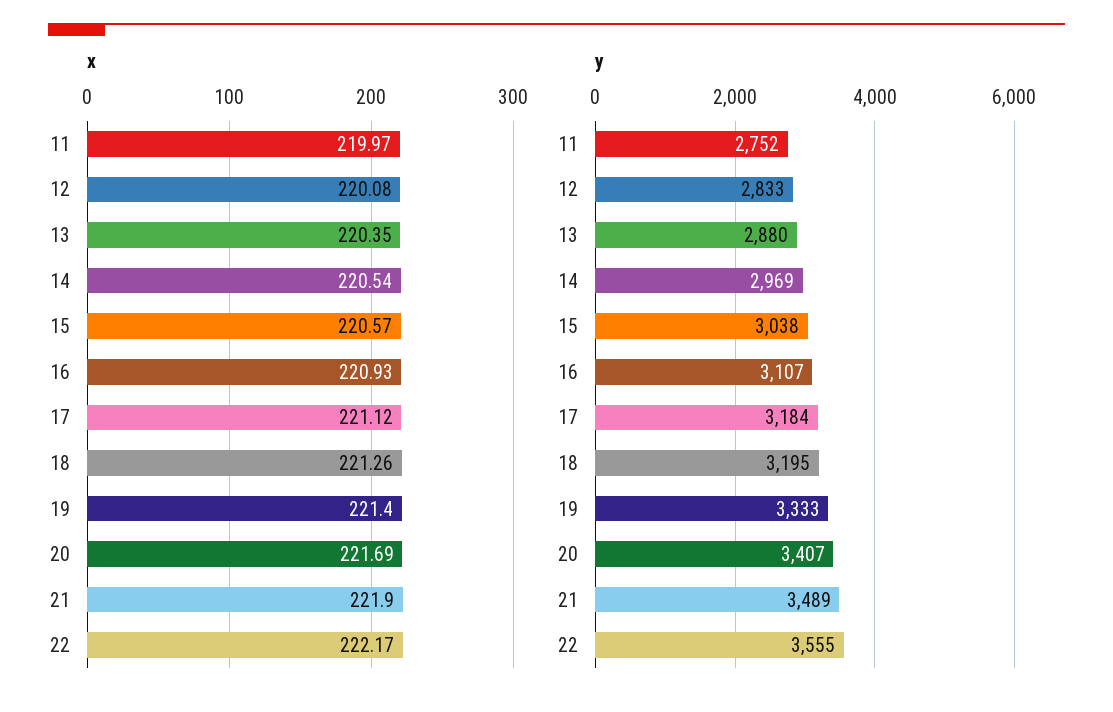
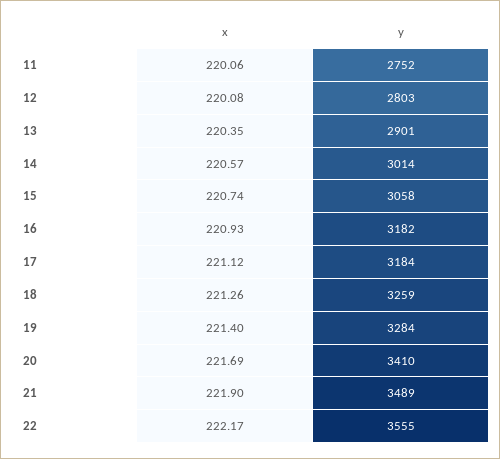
x, 11: 219.97 -> 220.06
x, 14: 220.54 -> 220.57
x, 15: 220.57 -> 220.74
y, 12: 2833 -> 2803
y, 13: 2880 -> 2901
y, 14: 2969 -> 3014
y, 15: 3038 -> 3058
y, 16: 3107 -> 3182
y, 18: 3195 -> 3259
y, 19: 3333 -> 3284
y, 20: 3407 -> 3410

